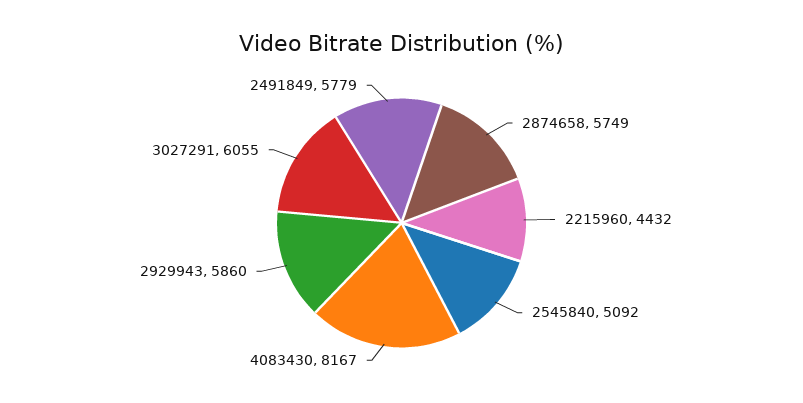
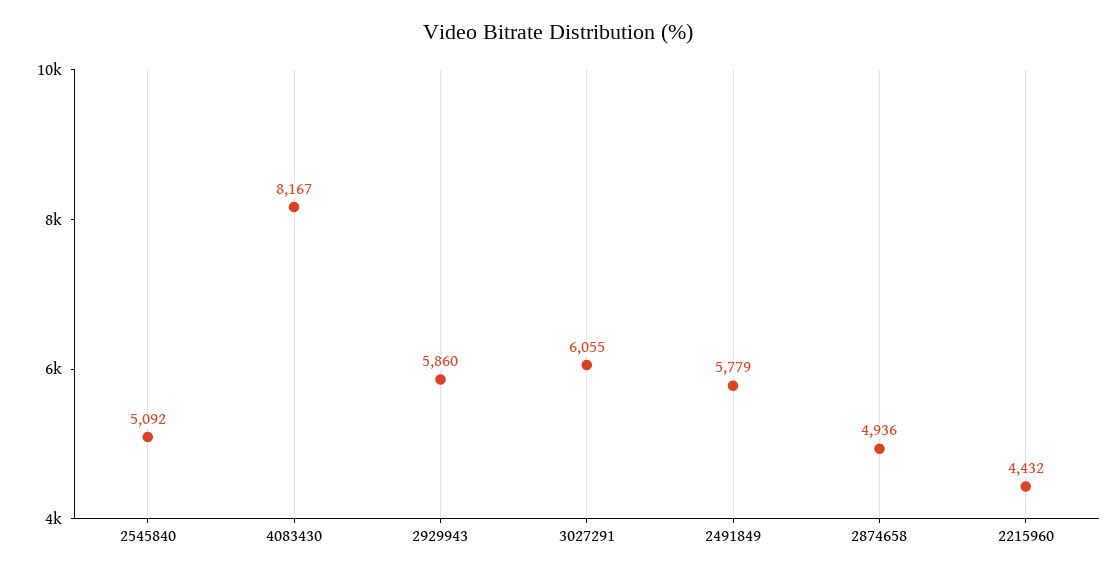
2874658: 5749 -> 4936

